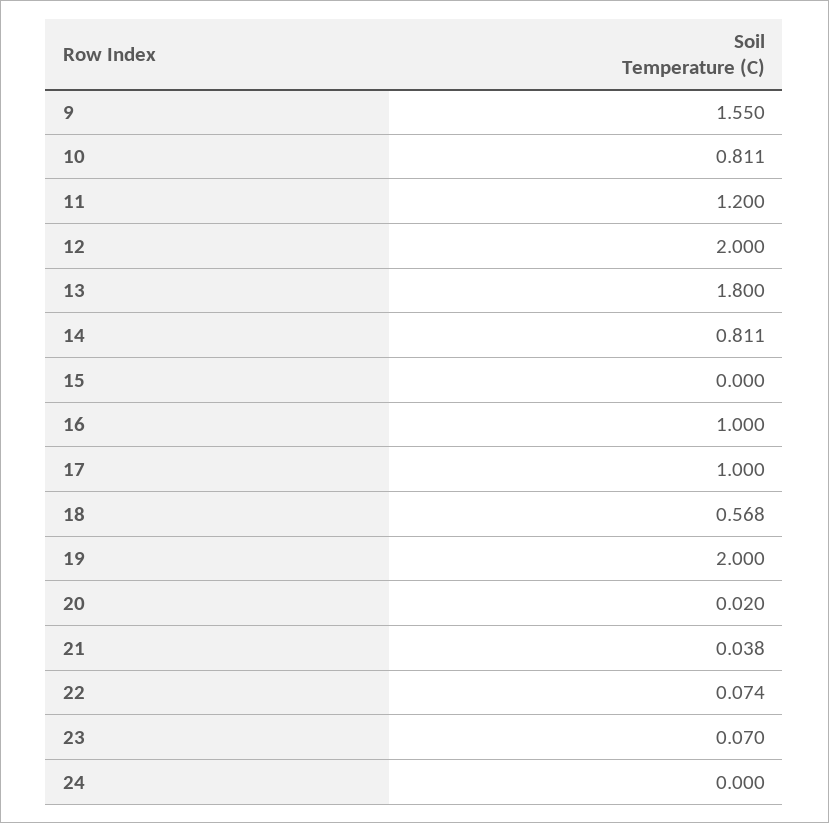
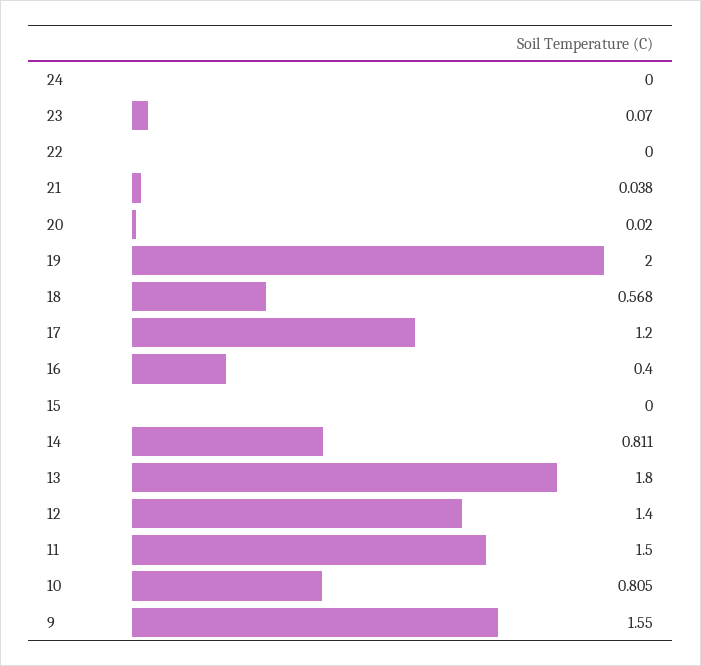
10: 0.811 -> 0.805
11: 1.2 -> 1.5
12: 2 -> 1.4
16: 1 -> 0.4
17: 1 -> 1.2
22: 0.074 -> 0

